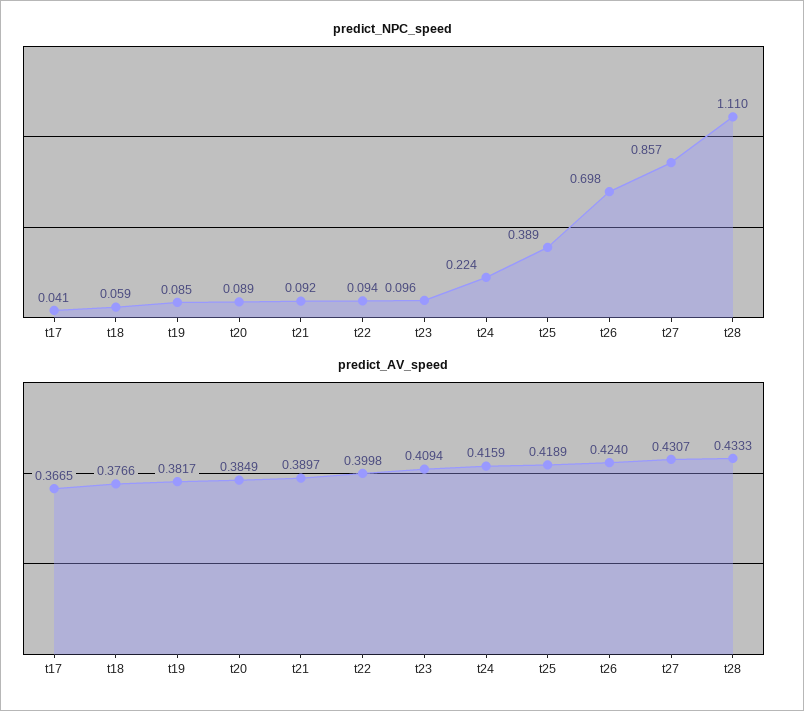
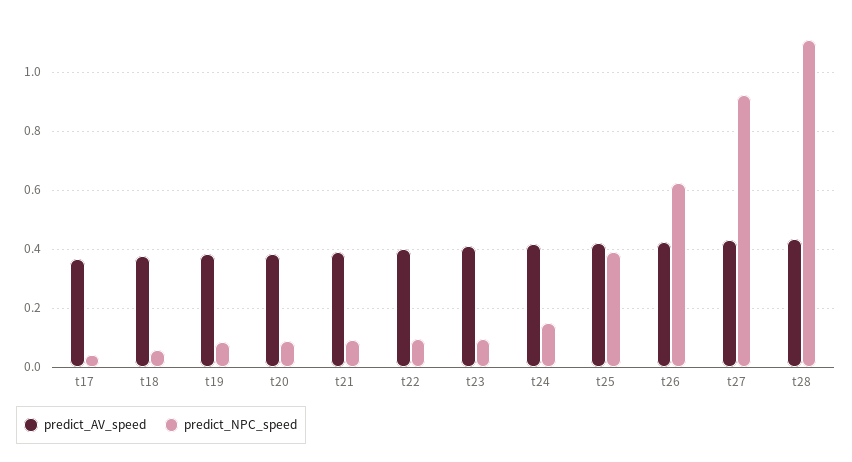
predict_NPC_speed, t24: 0.224 -> 0.15
predict_NPC_speed, t26: 0.698 -> 0.625
predict_NPC_speed, t27: 0.857 -> 0.925

